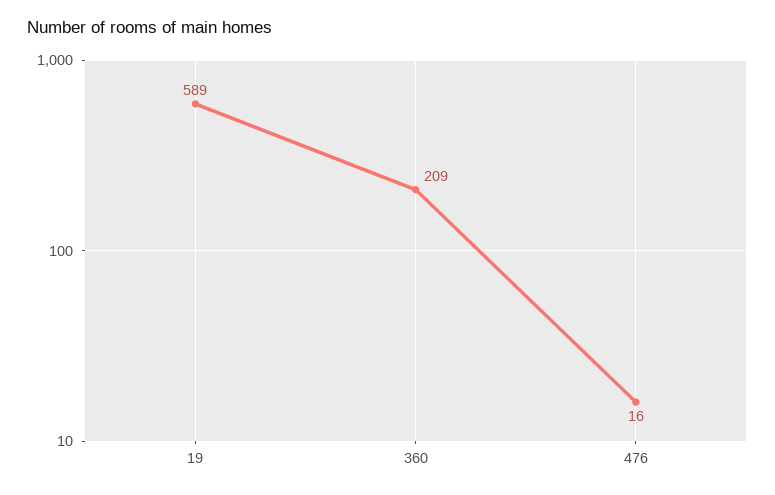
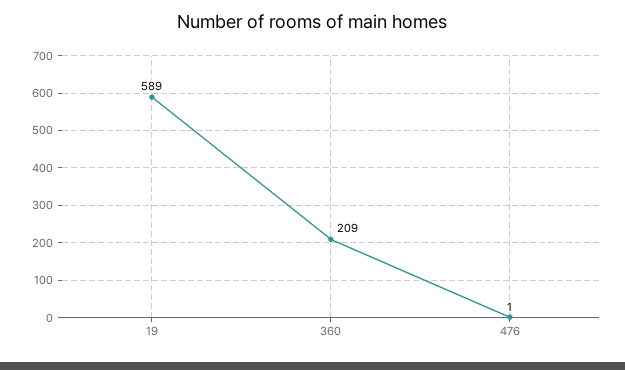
476: 16 -> 1

